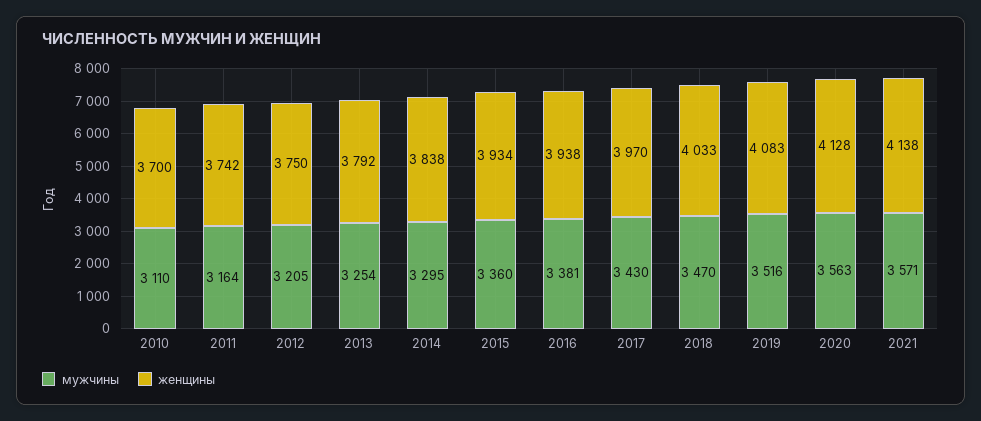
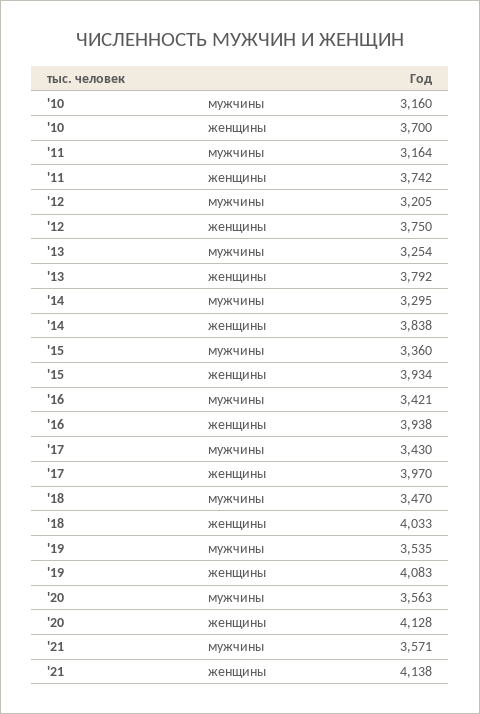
мужчины, 2010: 3110 -> 3160
мужчины, 2016: 3381 -> 3421
мужчины, 2019: 3516 -> 3535

